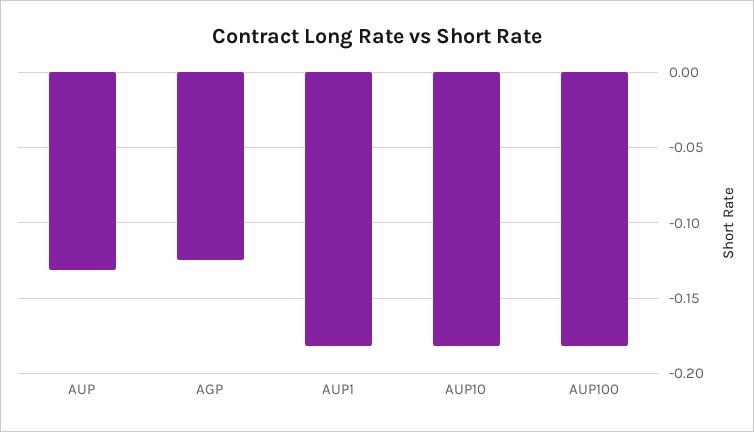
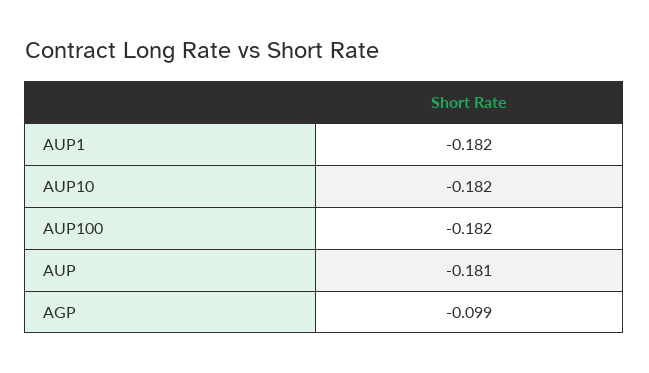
AUP: -0.13 -> -0.181
AGP: -0.125 -> -0.099

